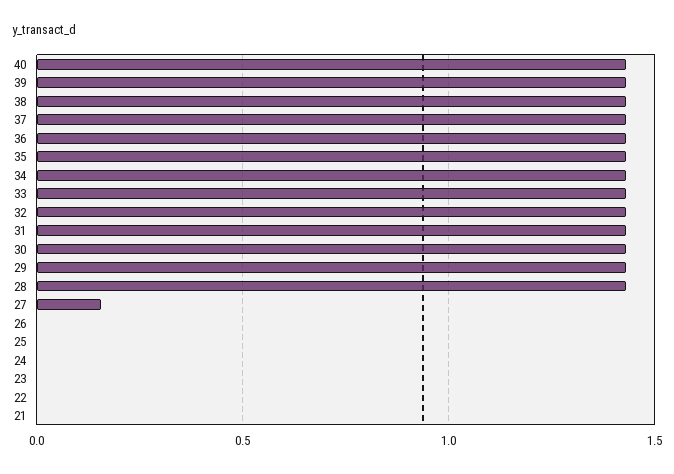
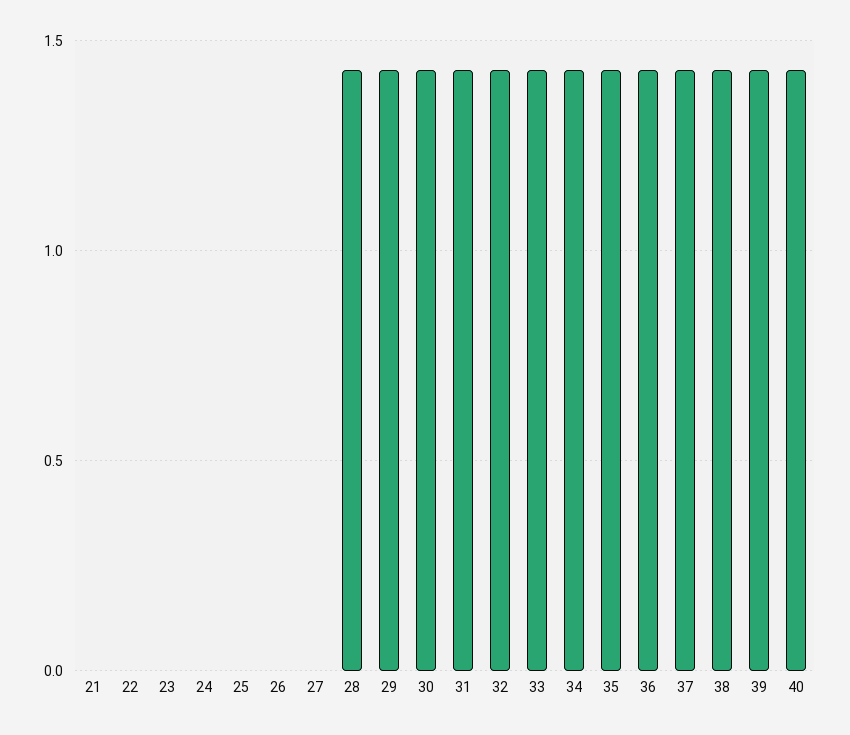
27: 0.15 -> 0

